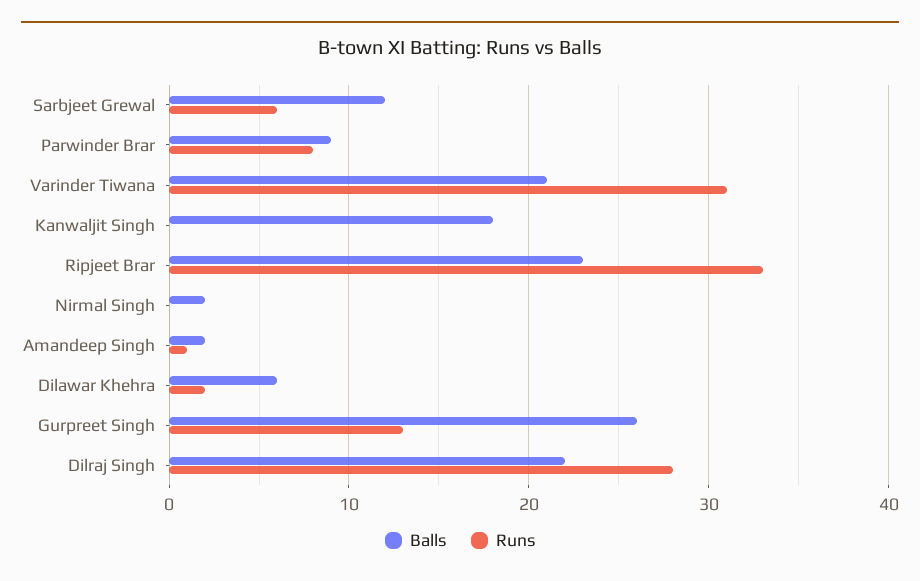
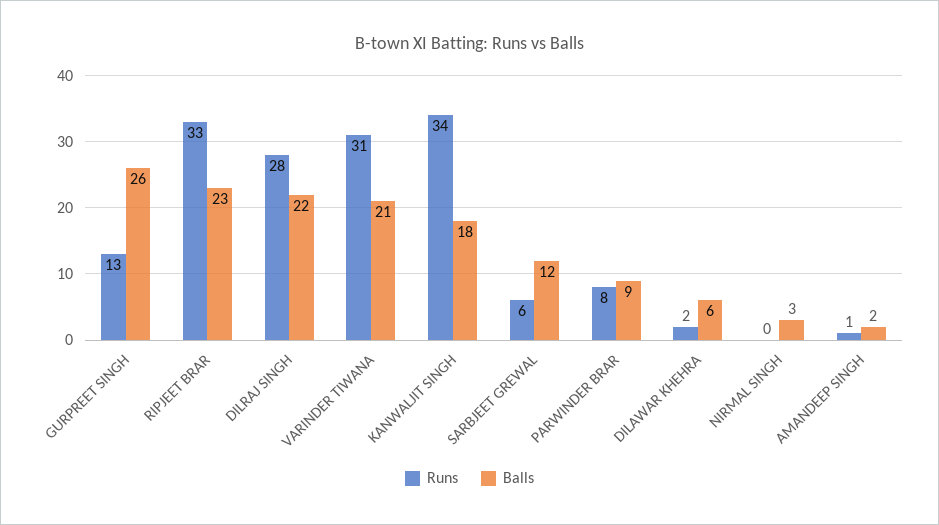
Runs, Kanwaljit Singh: 0 -> 34
Balls, Nirmal Singh: 2 -> 3

